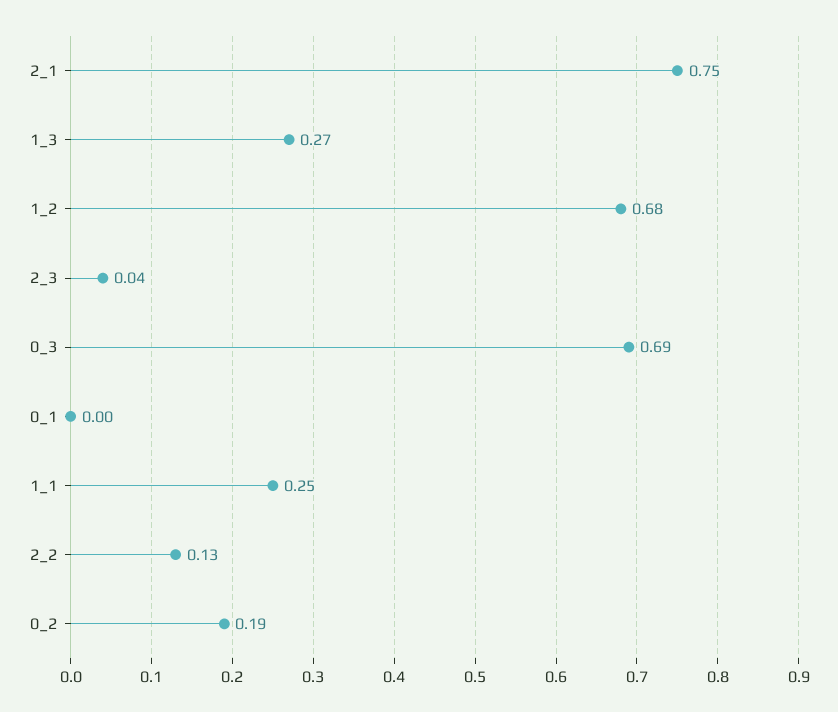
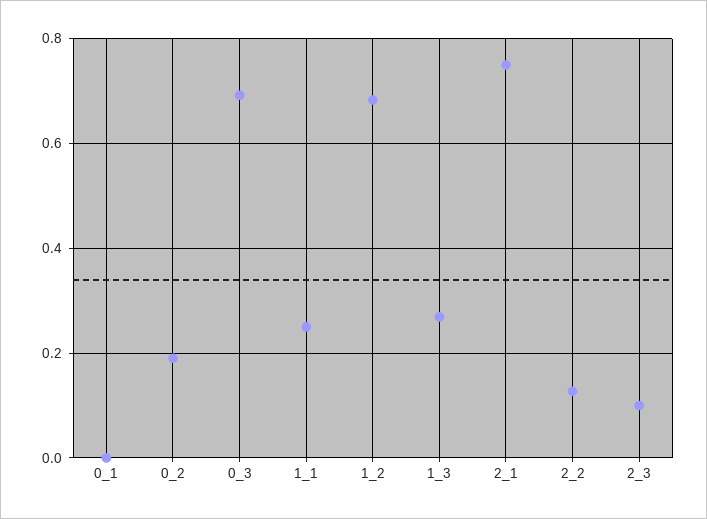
2_3: 0.04 -> 0.1

